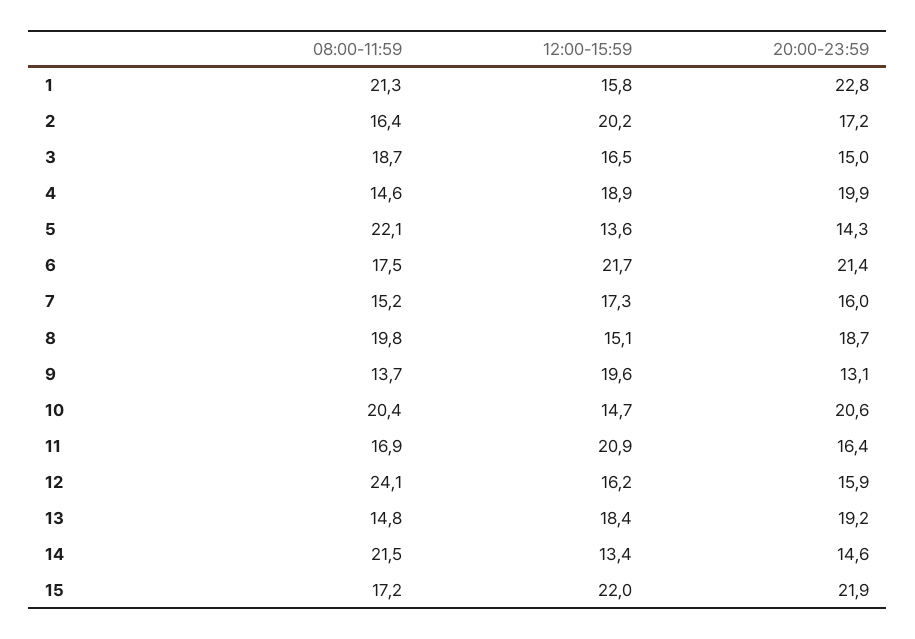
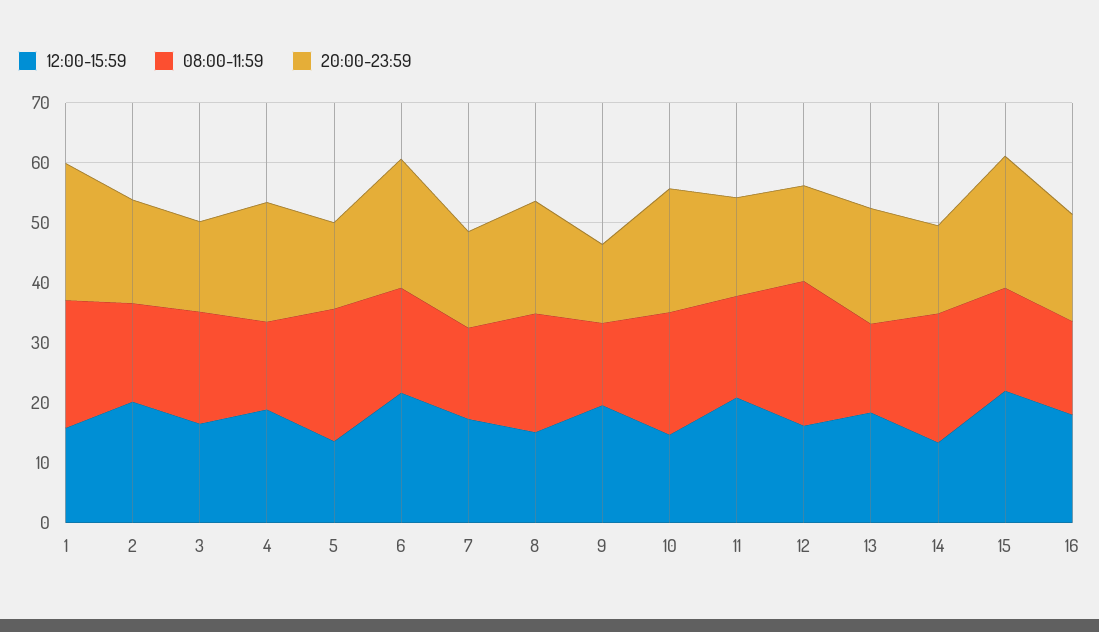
12:00-15:59, 16: none -> 18
08:00-11:59, 16: none -> 16
20:00-23:59, 16: none -> 18

